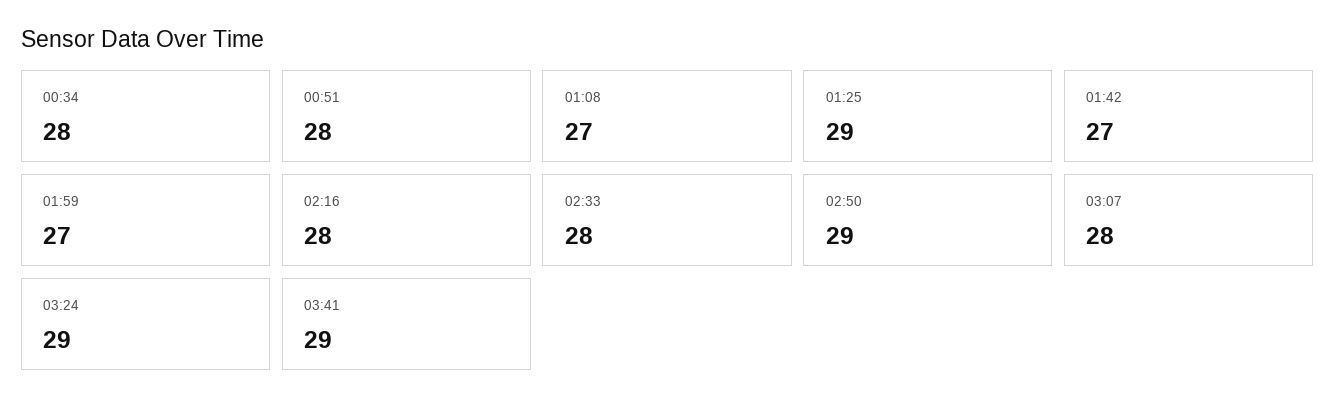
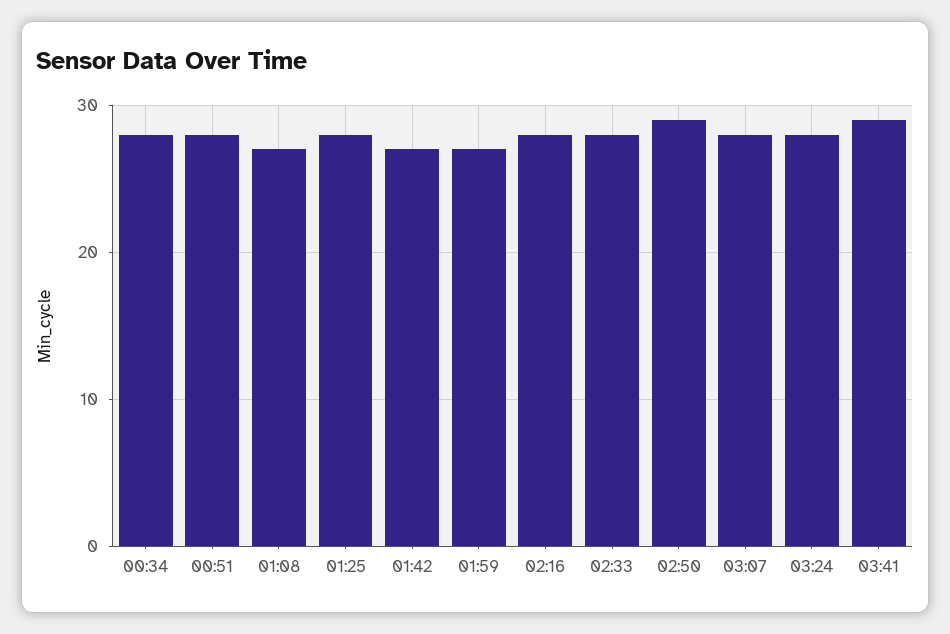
01:25: 29 -> 28
03:24: 29 -> 28

